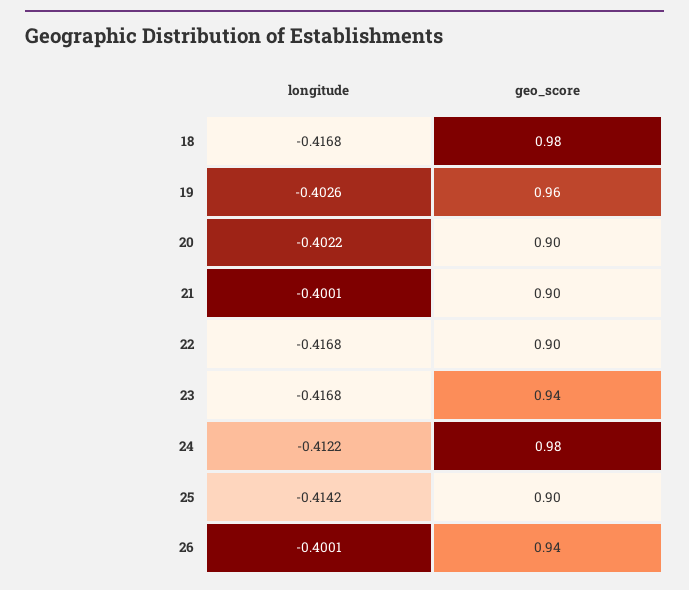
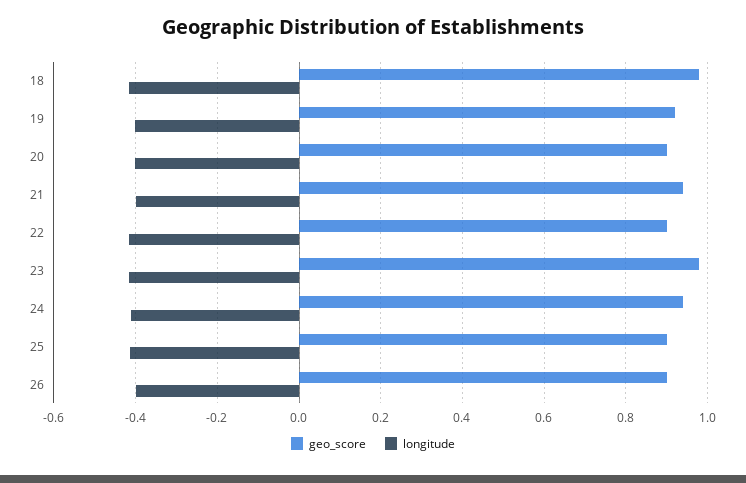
geo_score, 19: 0.96 -> 0.92
geo_score, 21: 0.9 -> 0.94
geo_score, 23: 0.94 -> 0.98
geo_score, 24: 0.98 -> 0.94
geo_score, 26: 0.94 -> 0.9

